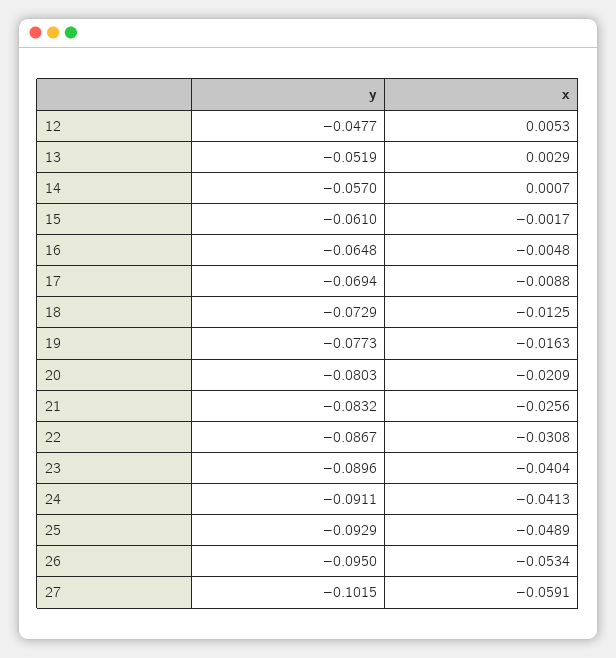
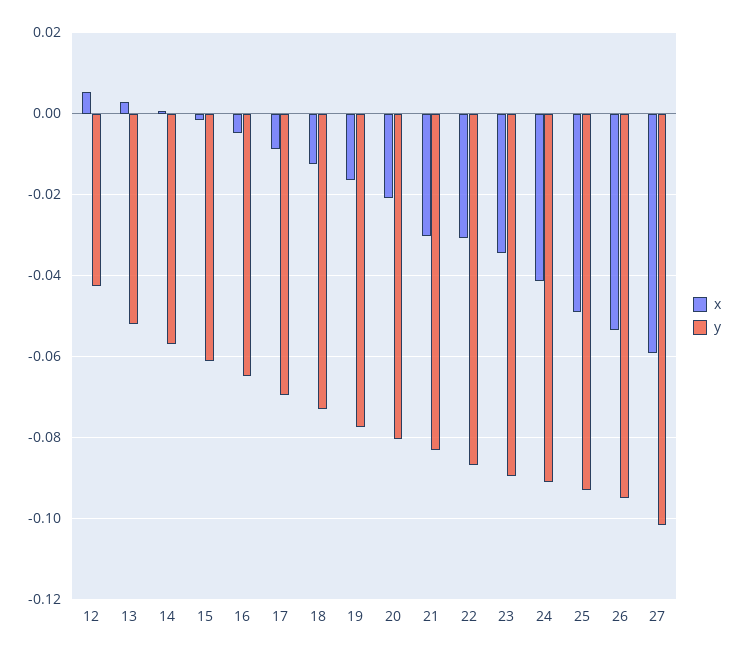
y, 12: -0.0477 -> -0.042
x, 21: -0.0256 -> -0.03
x, 23: -0.0404 -> -0.034

